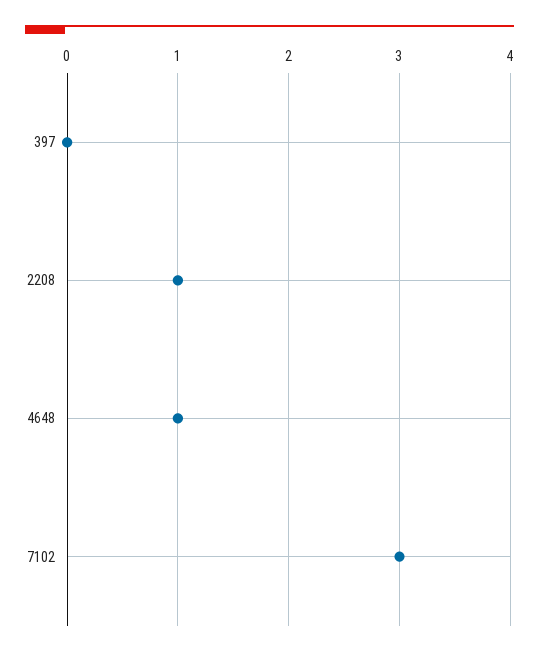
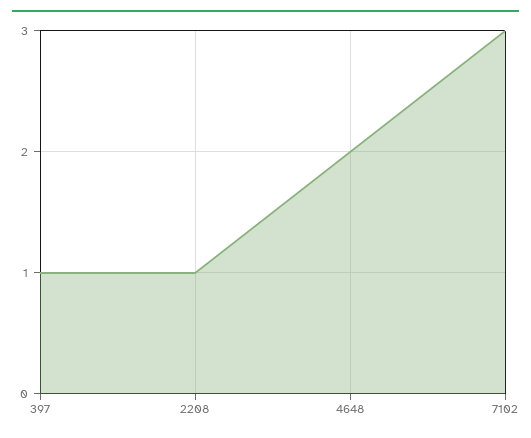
397: 0 -> 1
4648: 1 -> 2

